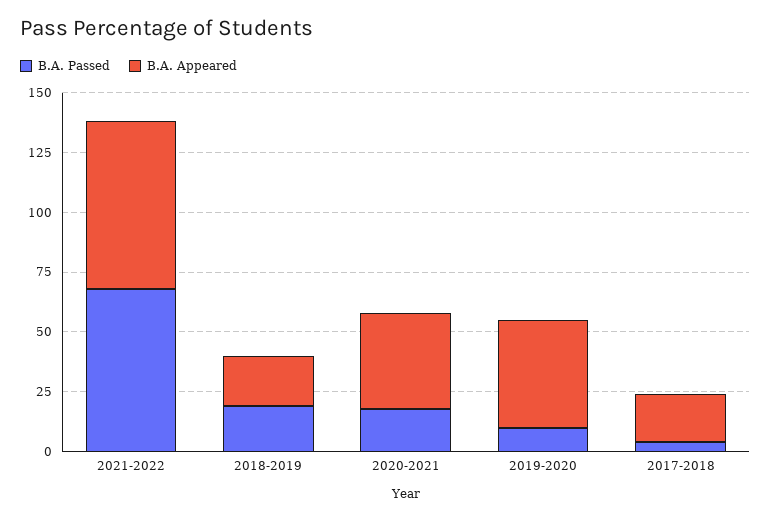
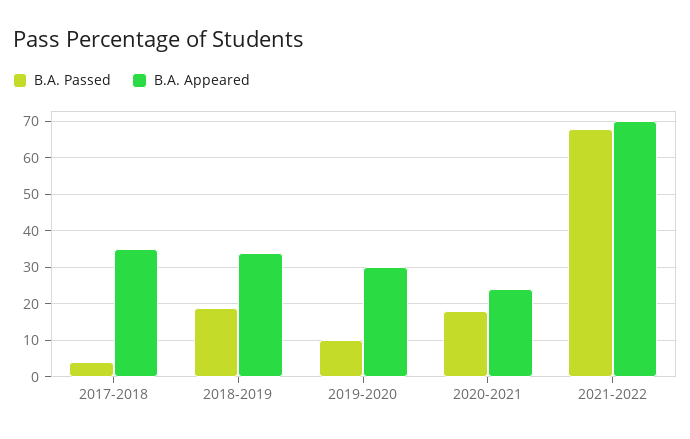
B.A. Appeared, 2018-2019: 20 -> 35
B.A. Appeared, 2020-2021: 40 -> 25
B.A. Appeared, 2019-2020: 45 -> 30
B.A. Appeared, 2017-2018: 20 -> 35

